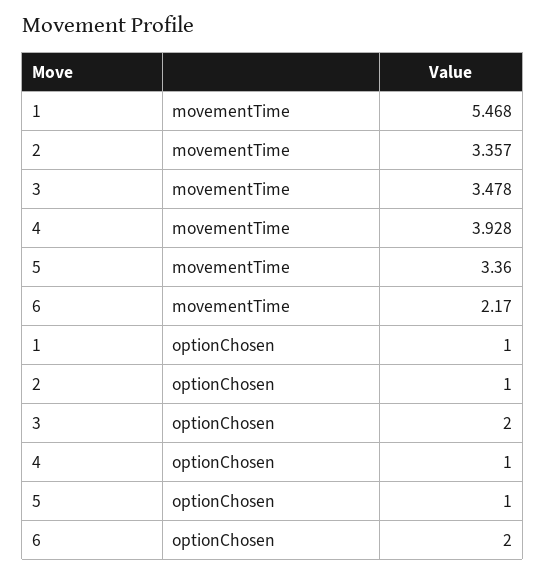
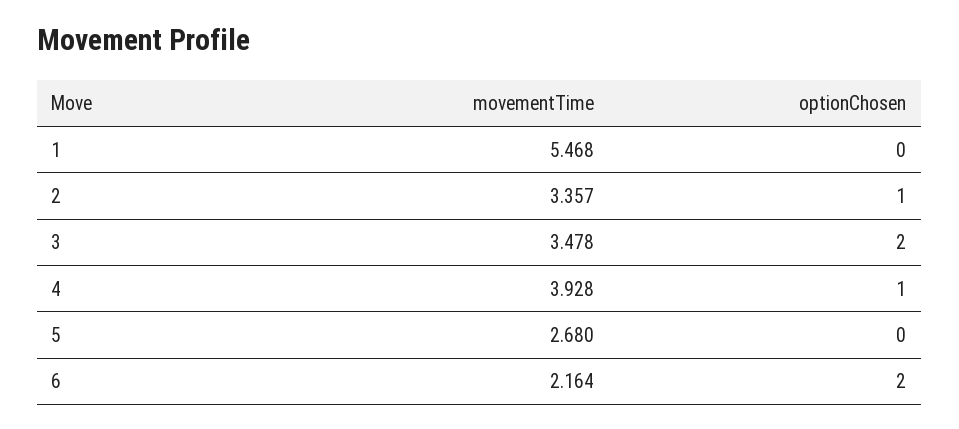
5, movementTime: 3.36 -> 2.68
6, movementTime: 2.17 -> 2.164
1, optionChosen: 1 -> 0
5, optionChosen: 1 -> 0

